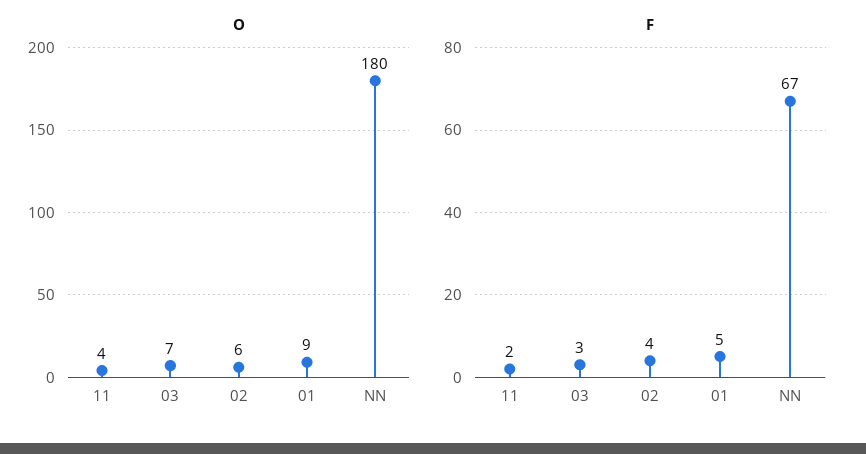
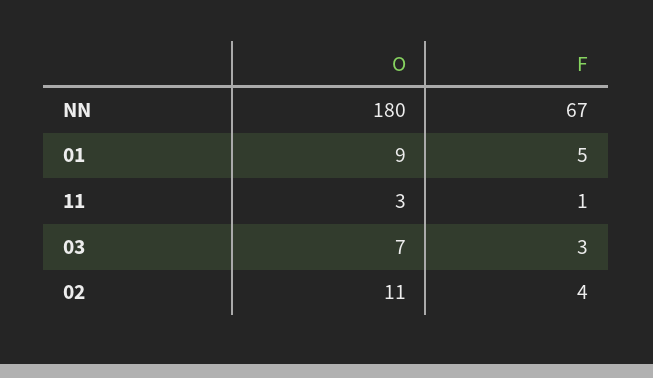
O, 11: 4 -> 3
O, 02: 6 -> 11
F, 11: 2 -> 1

